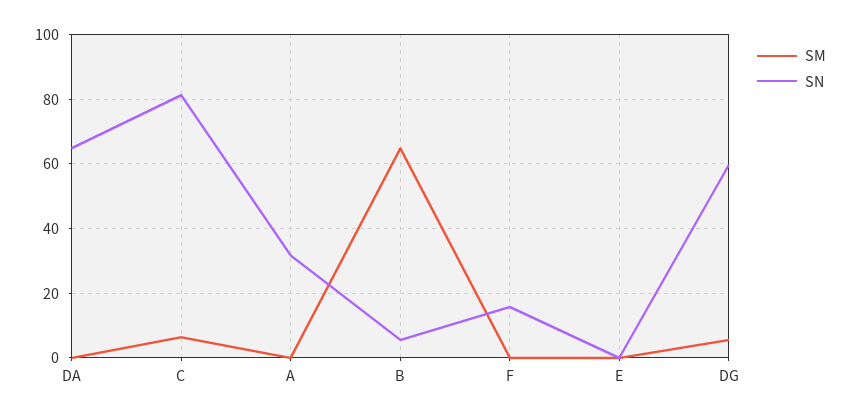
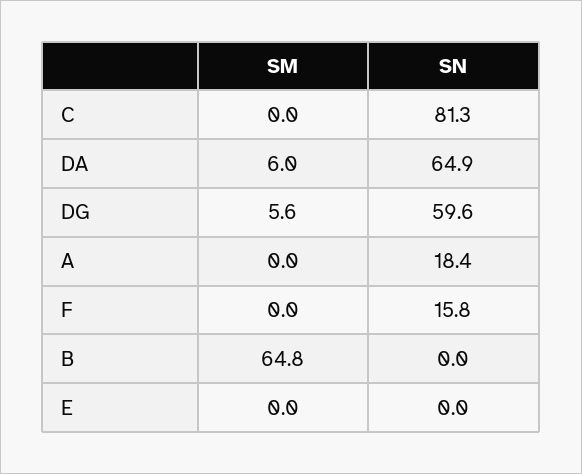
SM, DA: 0 -> 6
SM, C: 6 -> 0
SN, A: 32 -> 18.4
SN, B: 6 -> 0

